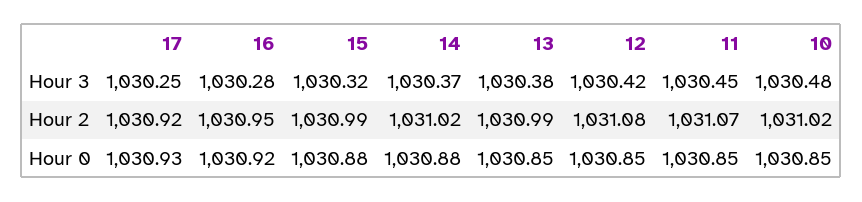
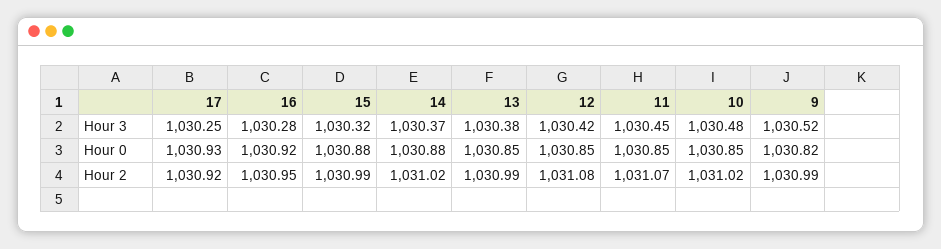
9, Hour 3: none -> 1030.52
9, Hour 0: none -> 1030.82
9, Hour 2: none -> 1030.99

